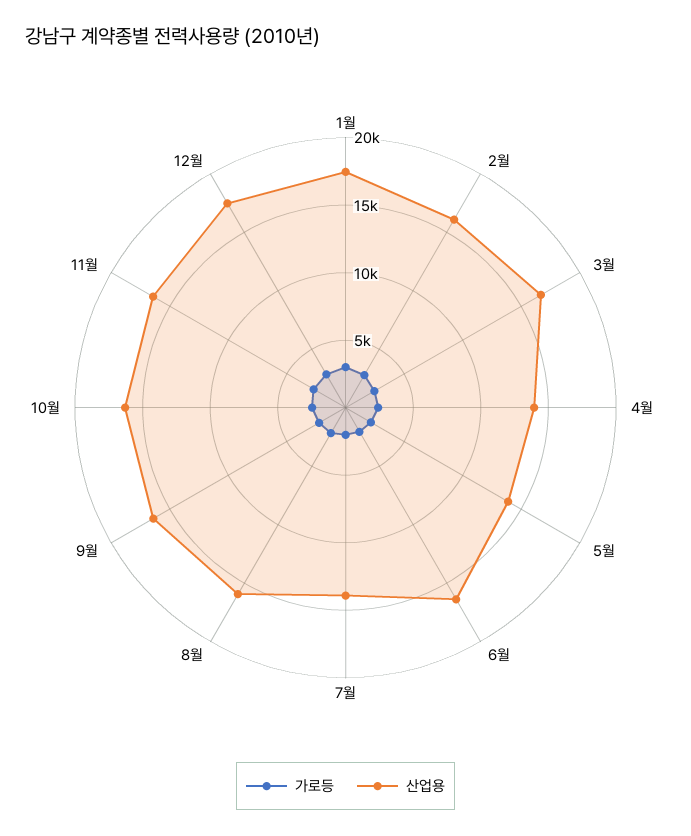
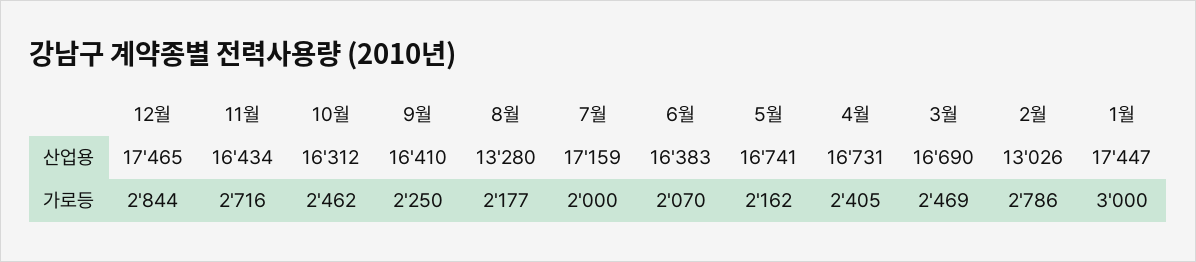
산업용, 2월: 16000 -> 13026
산업용, 4월: 14000 -> 16731
산업용, 5월: 14000 -> 16741
산업용, 7월: 14000 -> 17159
산업용, 8월: 16000 -> 13280

